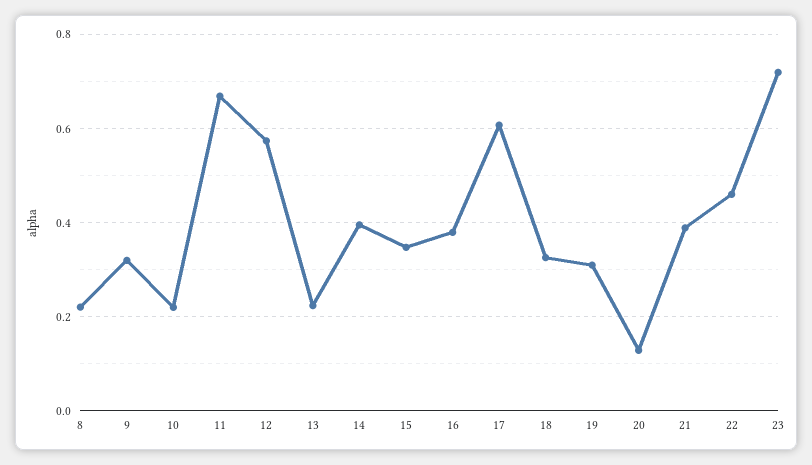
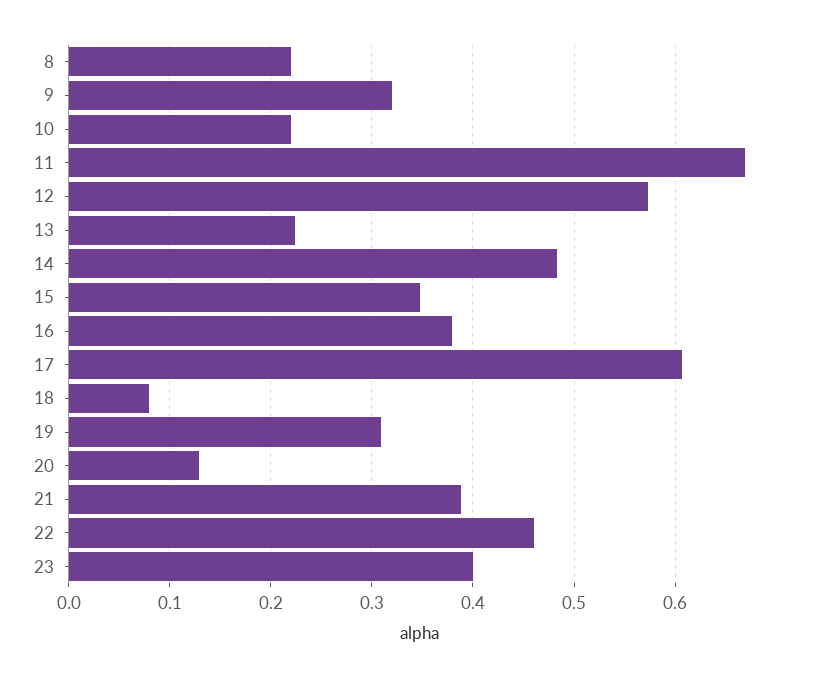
14: 0.4 -> 0.48
18: 0.32 -> 0.08
23: 0.72 -> 0.4

